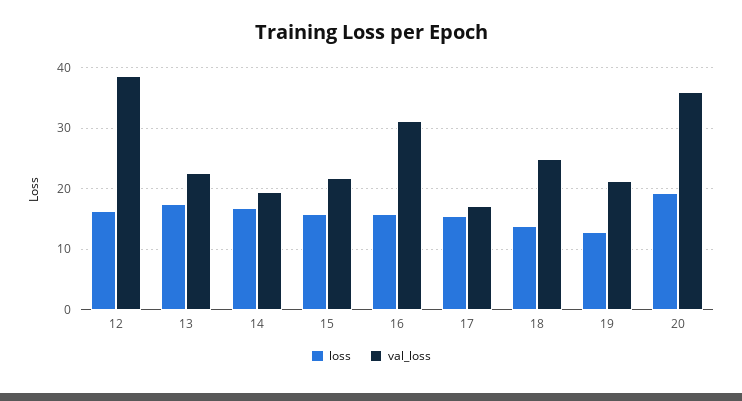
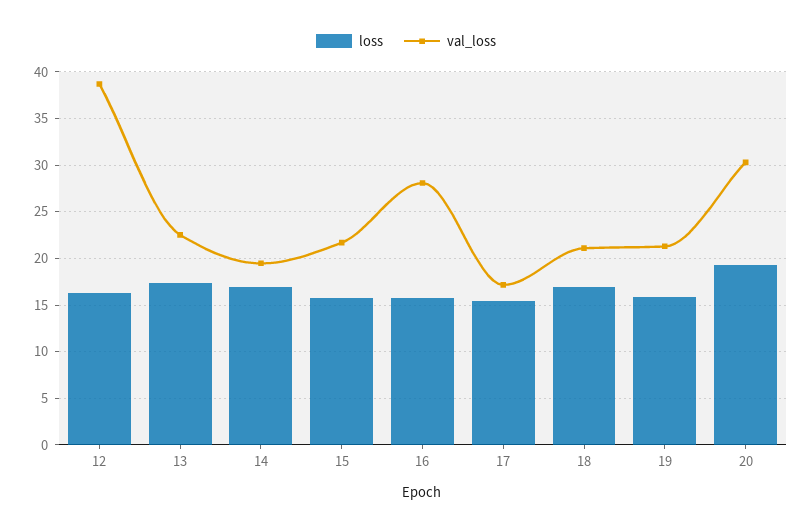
val_loss, 16: 31 -> 28
loss, 18: 14 -> 17
val_loss, 18: 25 -> 21
loss, 19: 13 -> 16
val_loss, 20: 36 -> 30

